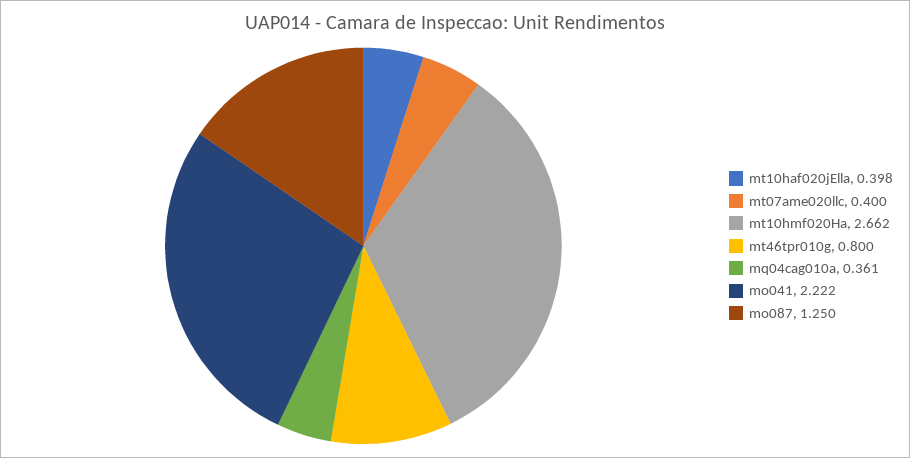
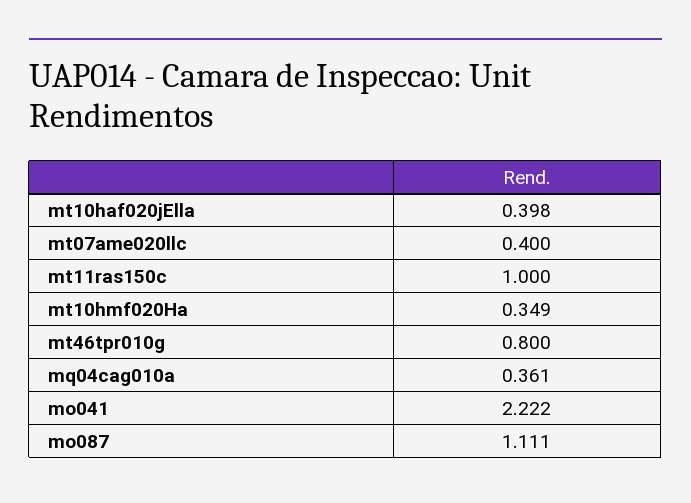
mt10hmf020Ha: 2.662 -> 0.349
mo087: 1.25 -> 1.111
mt11ras150c: none -> 1

